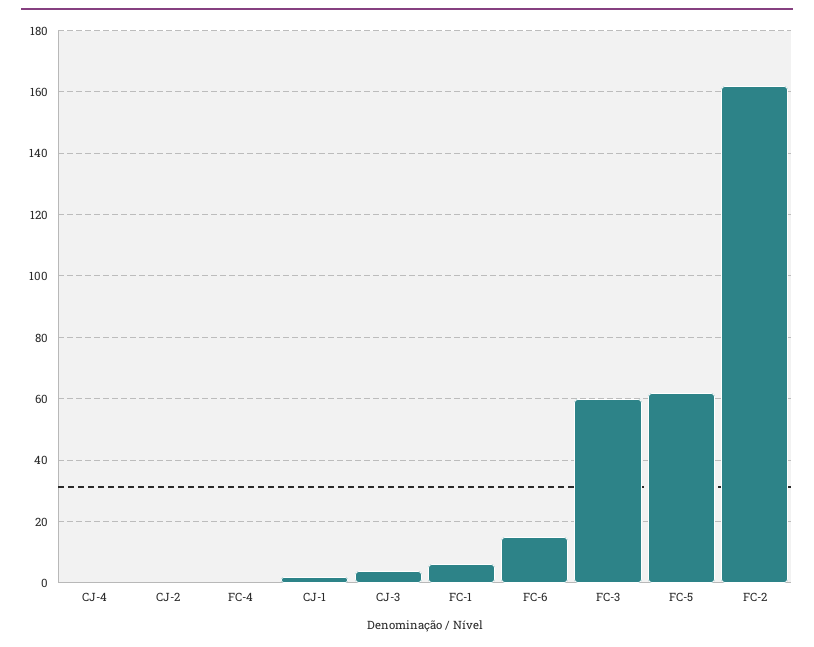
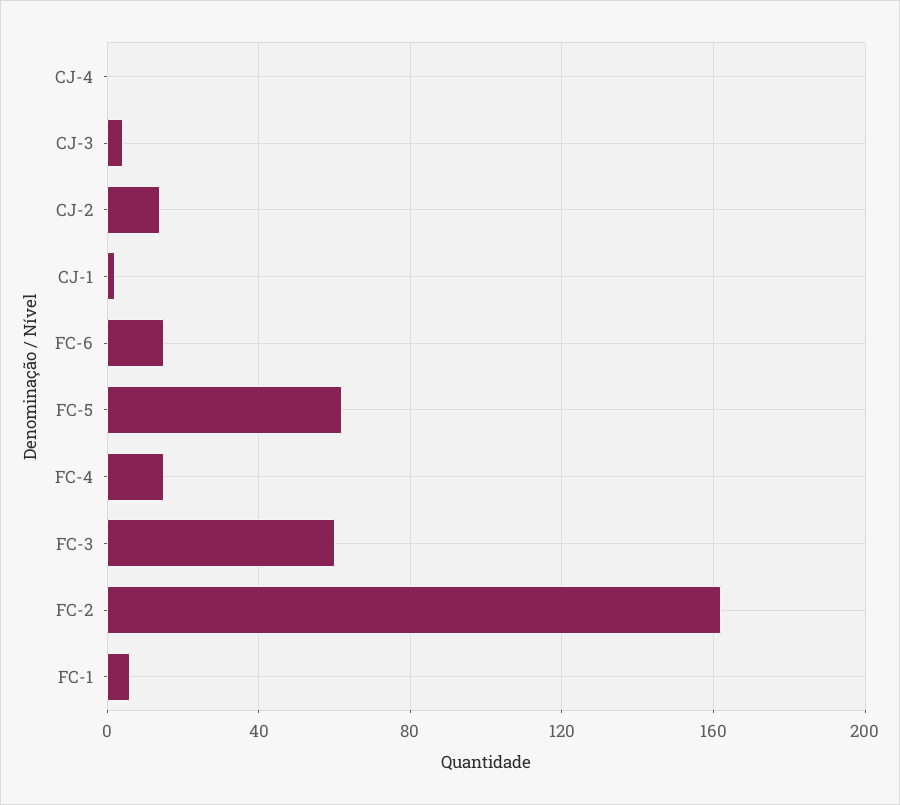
CJ-2: 0 -> 15
FC-4: 0 -> 15

